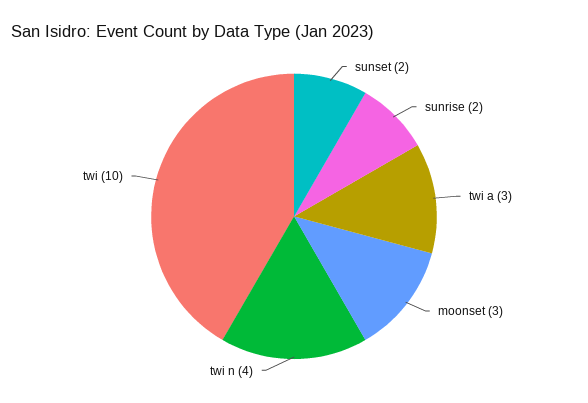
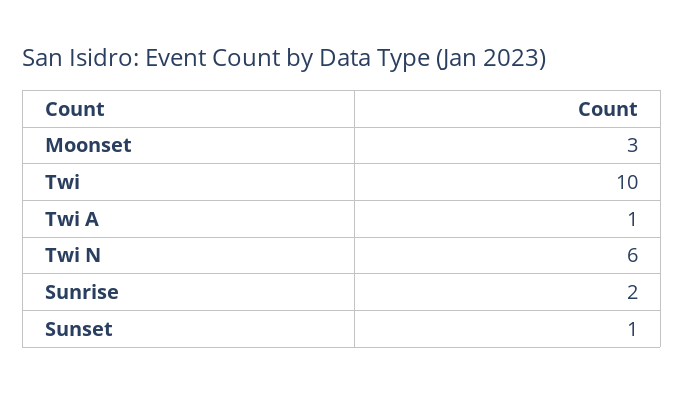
sunset: 2 -> 1
twi a: 3 -> 1
twi n: 4 -> 6

